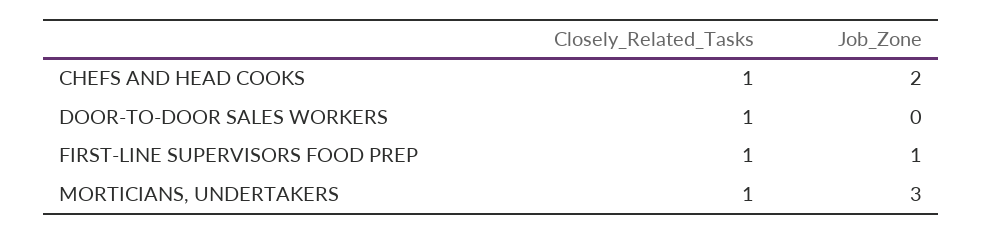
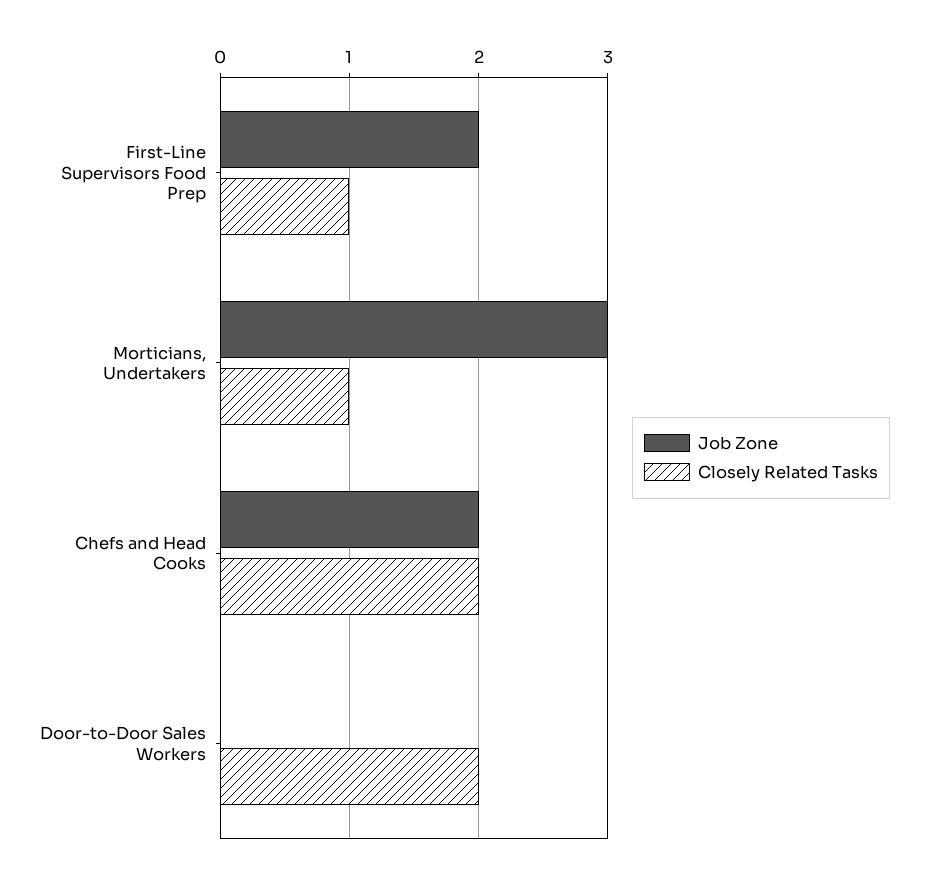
Closely_Related_Tasks, CHEFS AND HEAD COOKS: 1 -> 2
Closely_Related_Tasks, DOOR-TO-DOOR SALES WORKERS: 1 -> 2
Job_Zone, FIRST-LINE SUPERVISORS FOOD PREP: 1 -> 2

